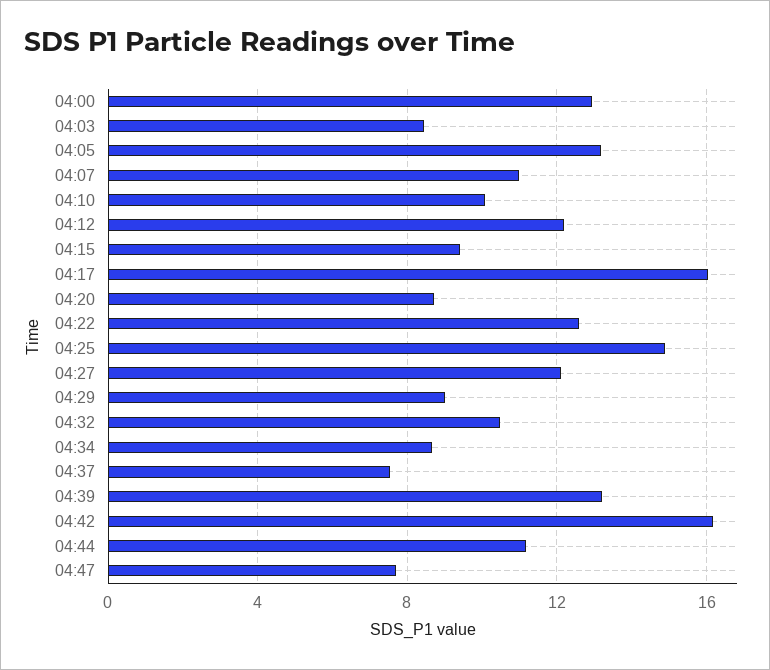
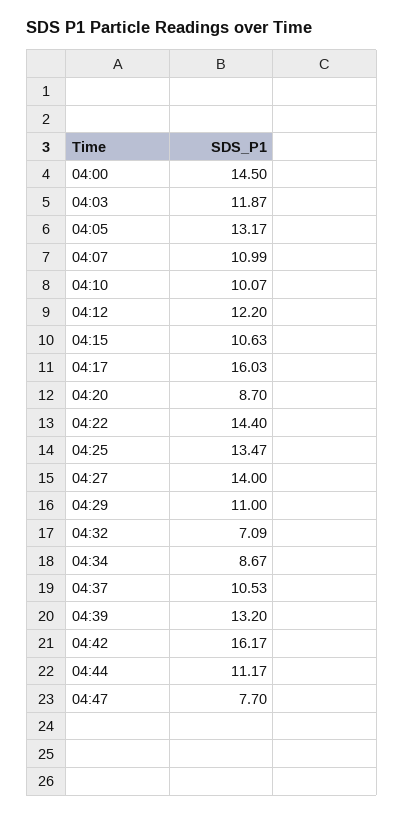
04:00: 13 -> 14.5
04:03: 8.5 -> 11.87
04:15: 9.5 -> 10.63
04:22: 12.5 -> 14.4
04:25: 15 -> 13.47
04:27: 12 -> 14
04:29: 9 -> 11
04:32: 10.5 -> 7.09
04:37: 7.5 -> 10.53

